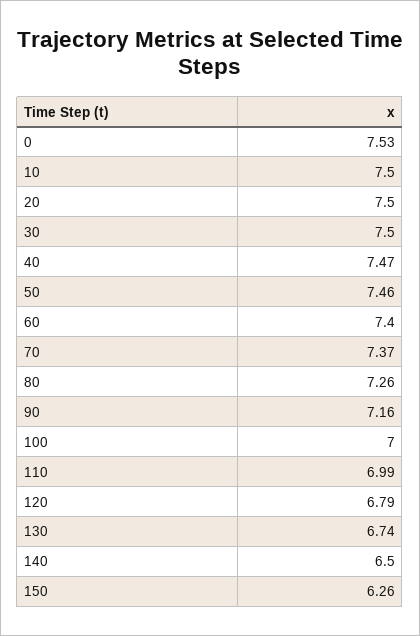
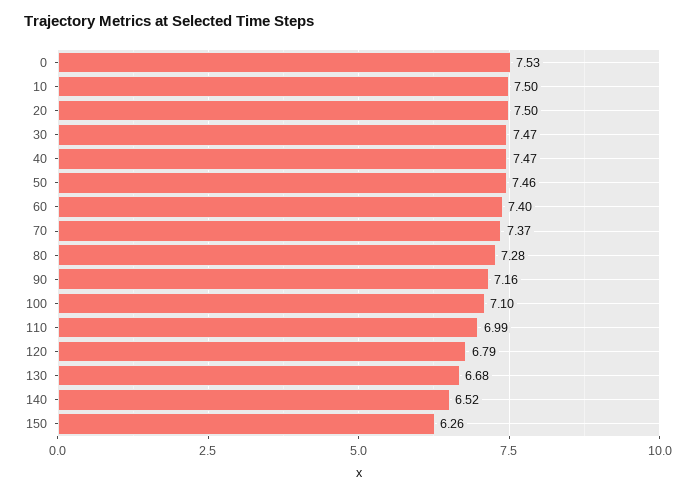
30: 7.5 -> 7.47
80: 7.26 -> 7.28
100: 7 -> 7.1
130: 6.74 -> 6.68
140: 6.5 -> 6.52

